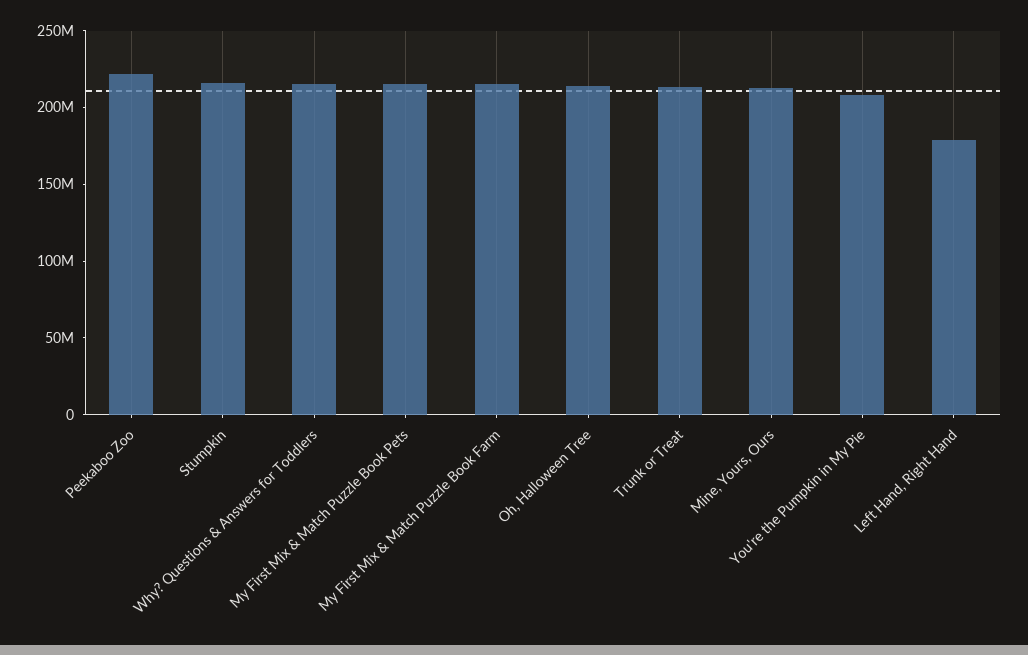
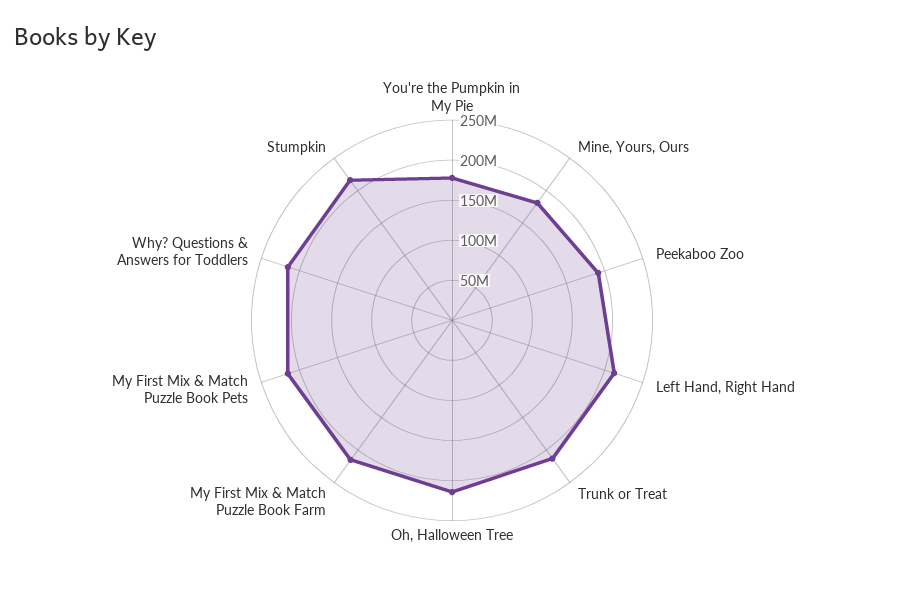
Peekaboo Zoo: 220000000 -> 190000000
Mine, Yours, Ours: 210000000 -> 180000000
You're the Pumpkin in My Pie: 210000000 -> 180000000
Left Hand, Right Hand: 180000000 -> 210000000

